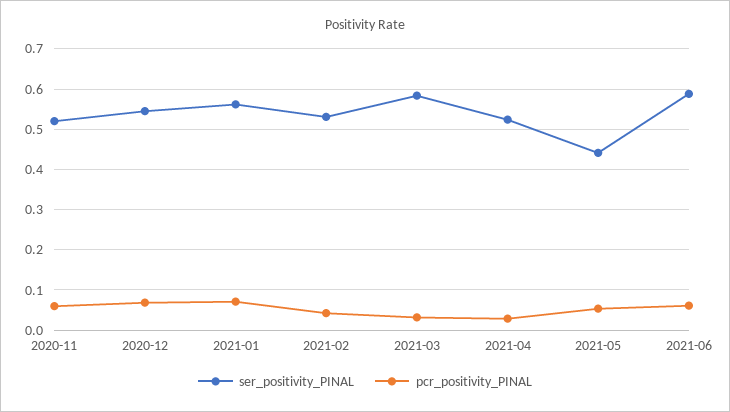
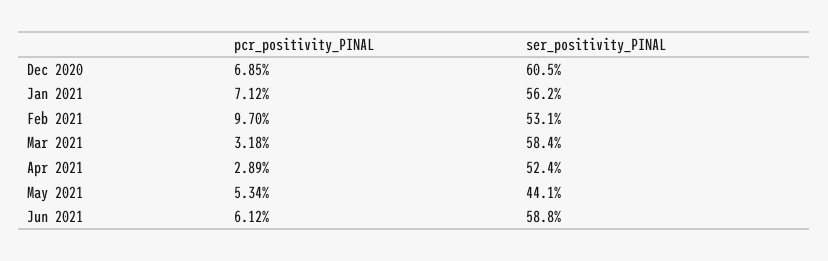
ser_positivity_PINAL, 2020-11: 0.52 -> none
pcr_positivity_PINAL, 2020-11: 0.06 -> none
ser_positivity_PINAL, 2020-12: 0.54 -> 0.605
pcr_positivity_PINAL, 2021-02: 0.04 -> 0.097

